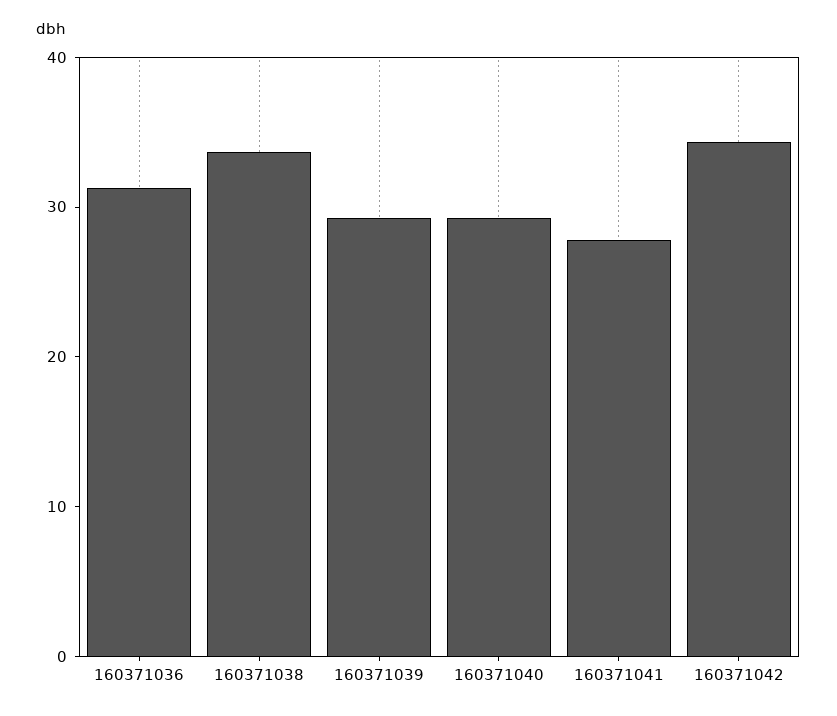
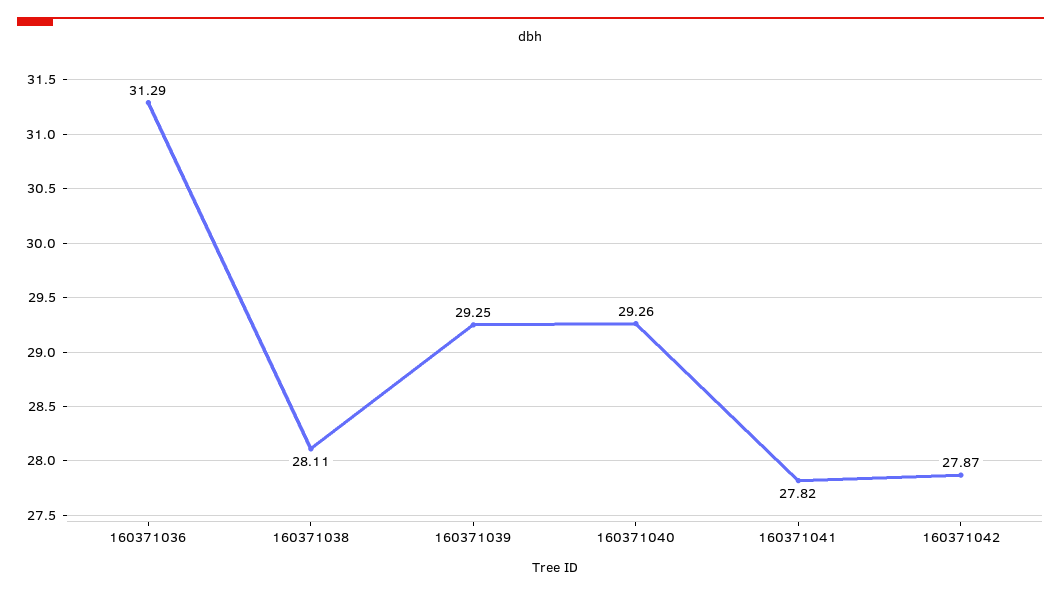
160371038: 34 -> 28.11
160371042: 34 -> 27.87

